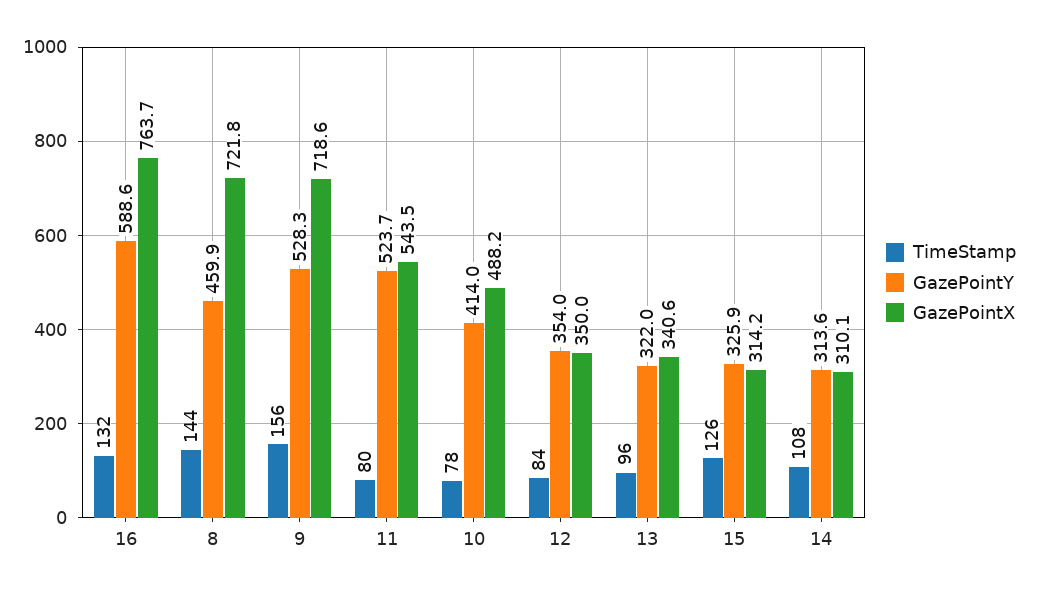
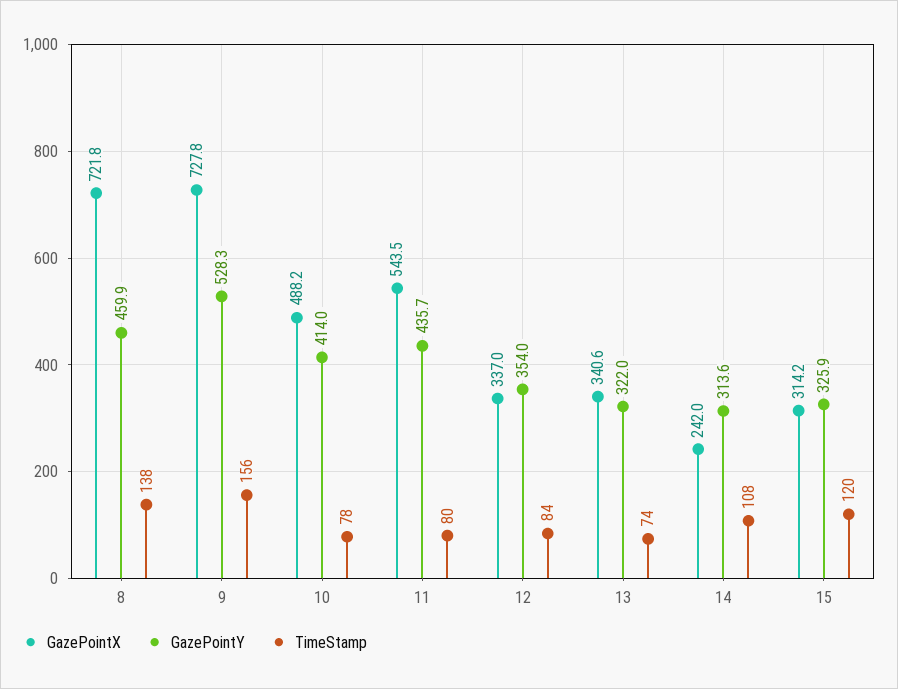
TimeStamp, 16: 132 -> none
GazePointY, 16: 588.6 -> none
GazePointX, 16: 763.7 -> none
TimeStamp, 8: 144 -> 138
GazePointX, 9: 718.6 -> 727.8
GazePointY, 11: 523.7 -> 435.7
GazePointX, 12: 350 -> 337
TimeStamp, 13: 96 -> 74
TimeStamp, 15: 126 -> 120
GazePointX, 14: 310.1 -> 242

